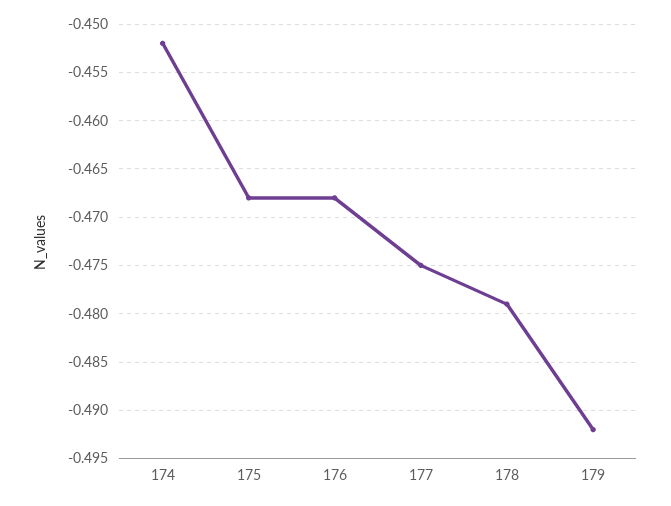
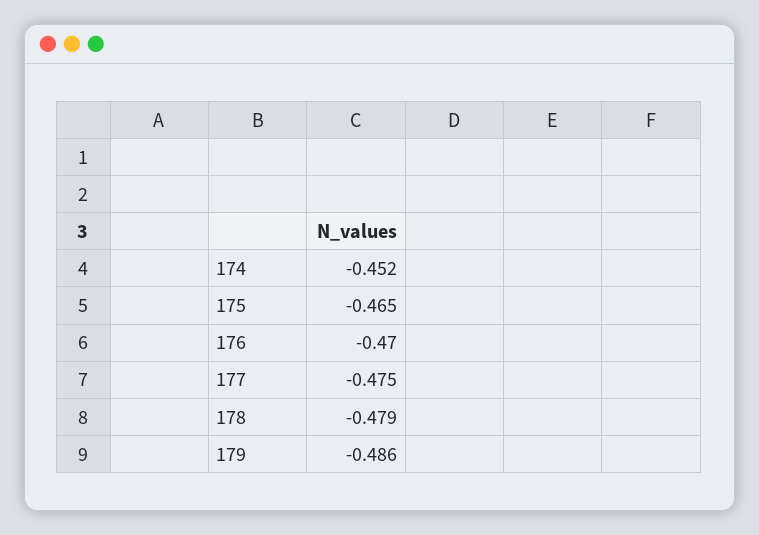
175: -0.468 -> -0.465
176: -0.468 -> -0.47
179: -0.492 -> -0.486

